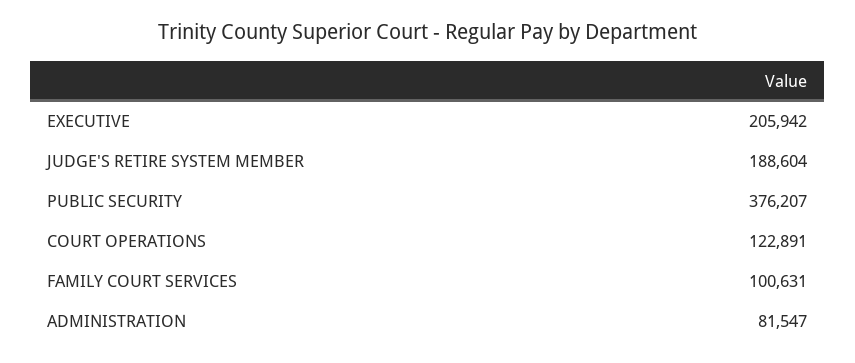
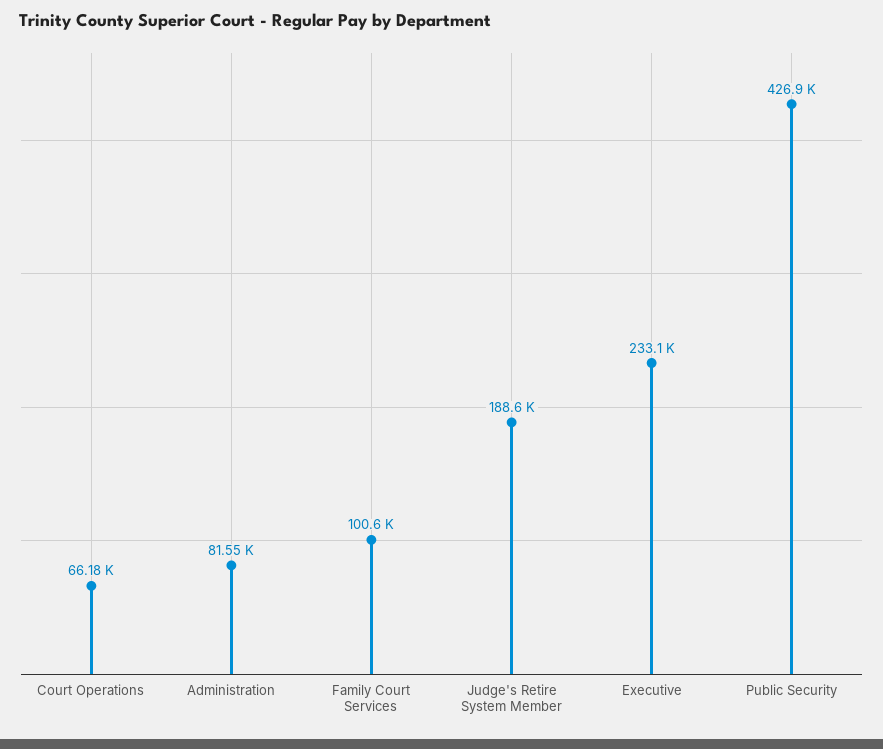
EXECUTIVE: 205942 -> 233100
PUBLIC SECURITY: 376207 -> 426900
COURT OPERATIONS: 122891 -> 66180

